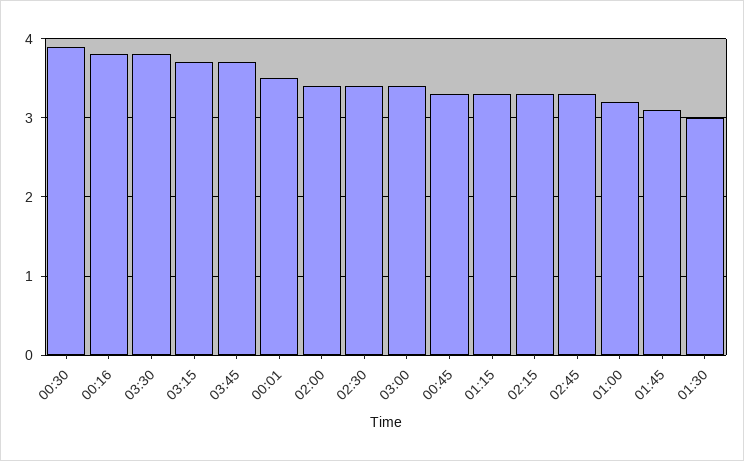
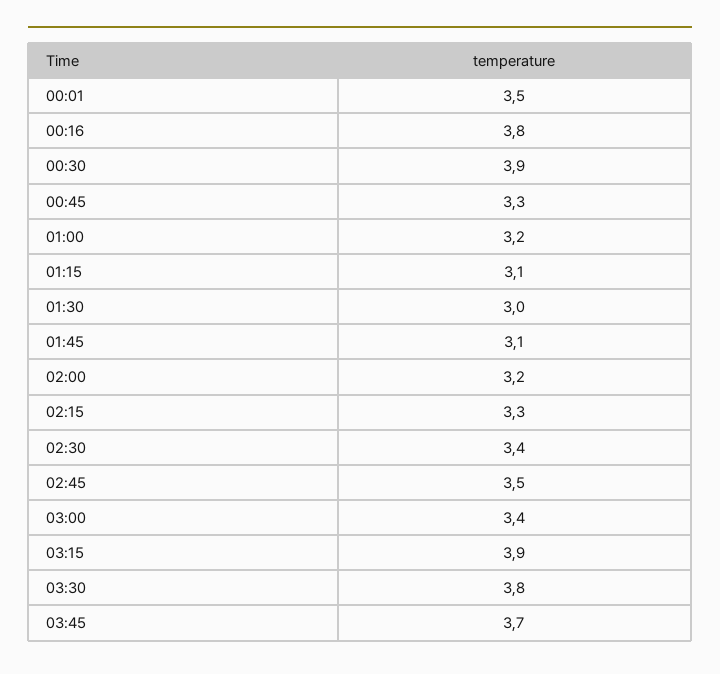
03:15: 3.7 -> 3.9
02:00: 3.4 -> 3.2
01:15: 3.3 -> 3.1
02:45: 3.3 -> 3.5

